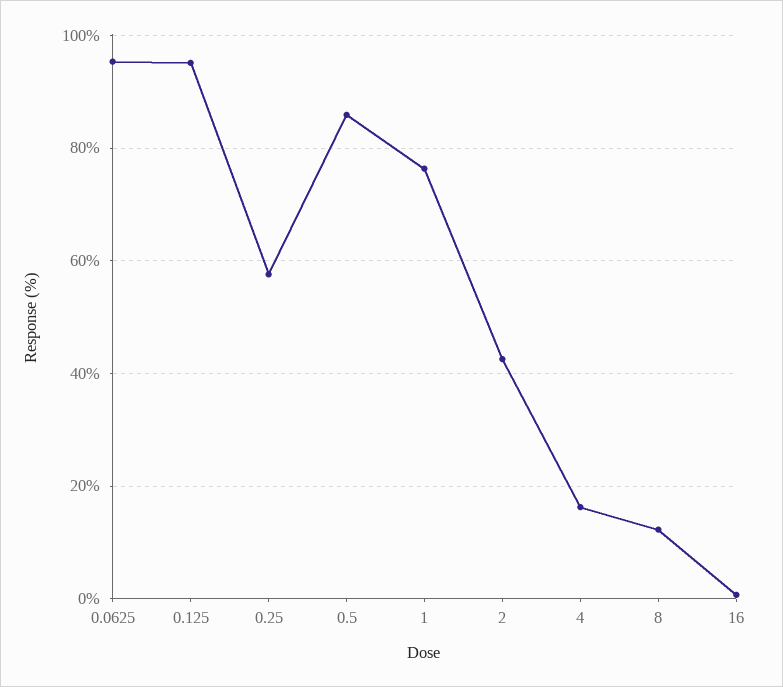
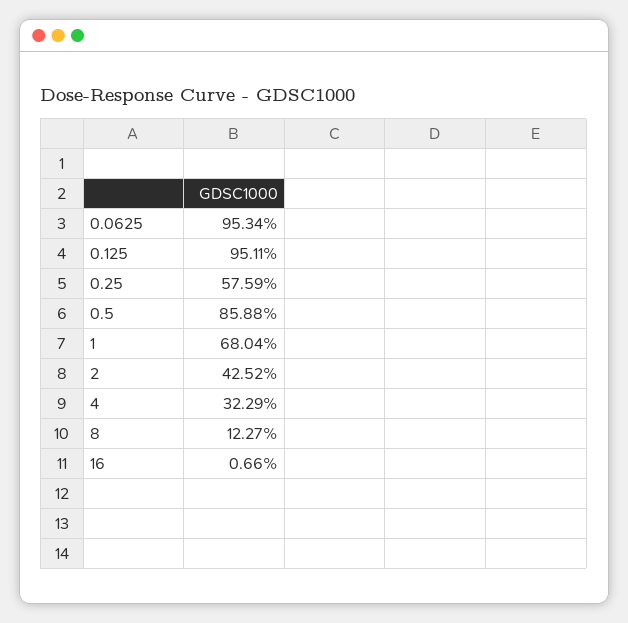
1: 76 -> 68.04
4: 16 -> 32.29

